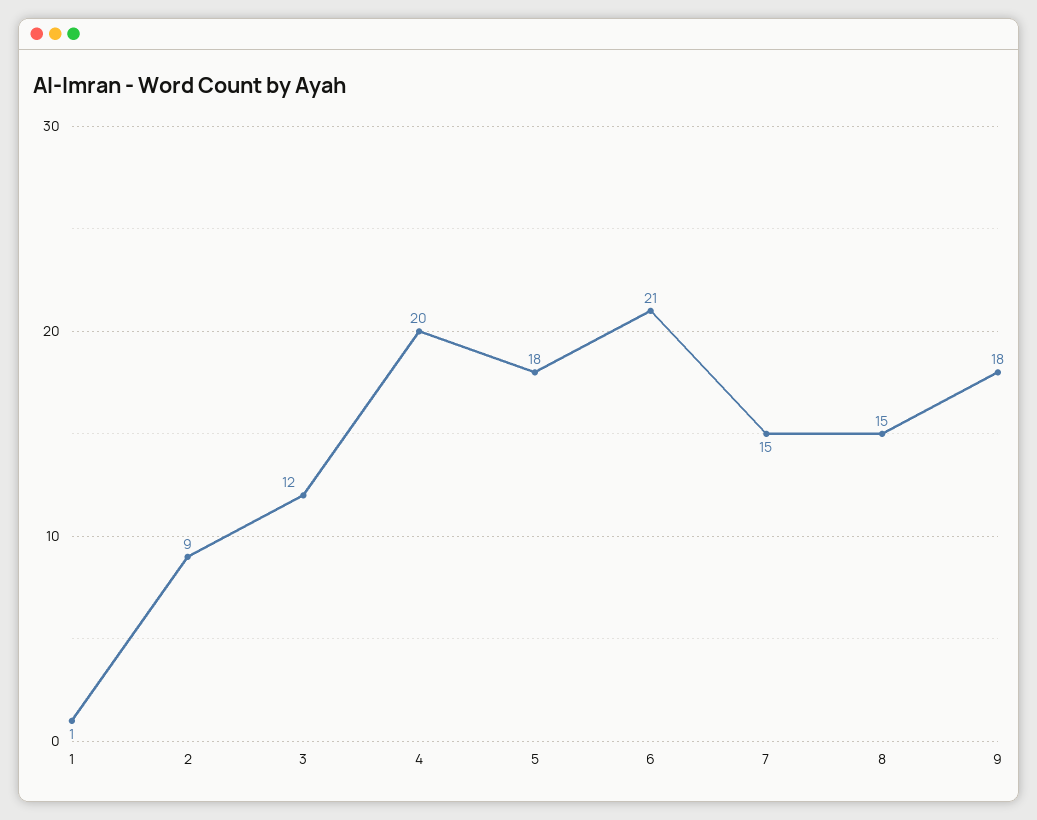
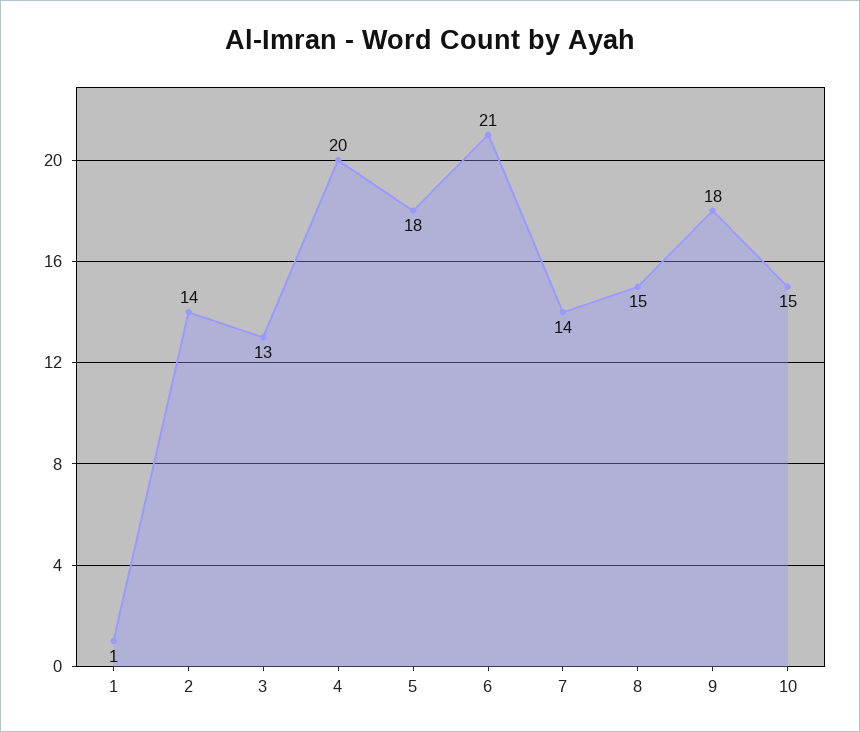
2: 9 -> 14
3: 12 -> 13
7: 15 -> 14
10: none -> 15

